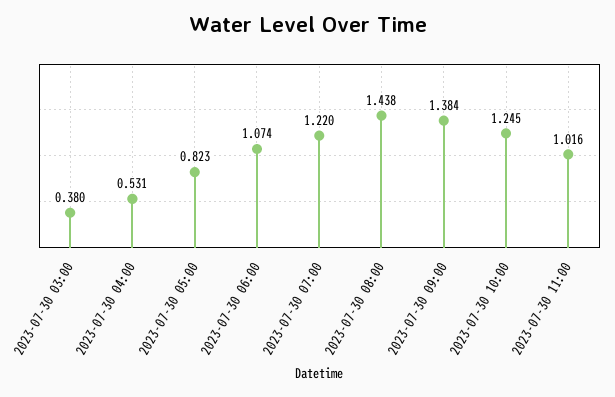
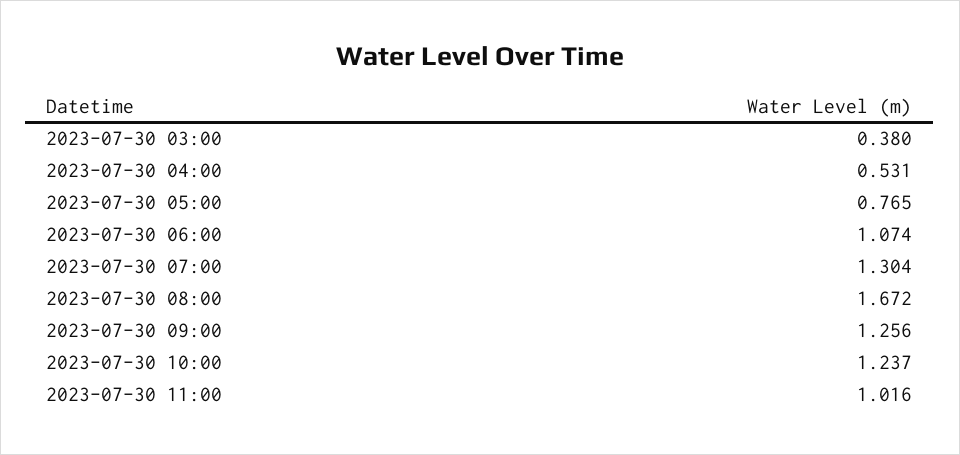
2023-07-30 05:00: 0.823 -> 0.765
2023-07-30 07:00: 1.22 -> 1.304
2023-07-30 08:00: 1.438 -> 1.672
2023-07-30 09:00: 1.384 -> 1.256
2023-07-30 10:00: 1.245 -> 1.237

